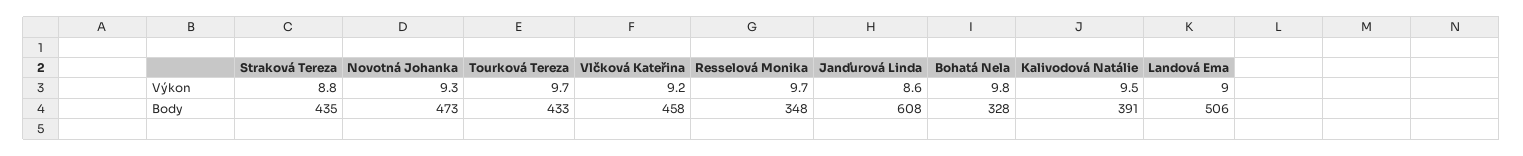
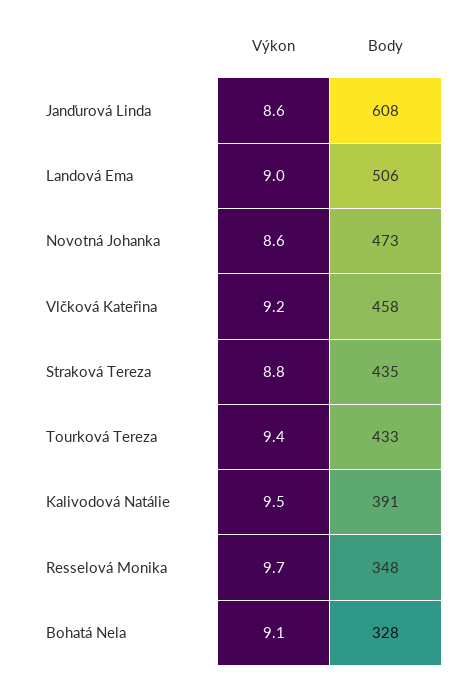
Novotná Johanka, Výkon: 9.3 -> 8.6
Tourková Tereza, Výkon: 9.7 -> 9.4
Bohatá Nela, Výkon: 9.8 -> 9.1

